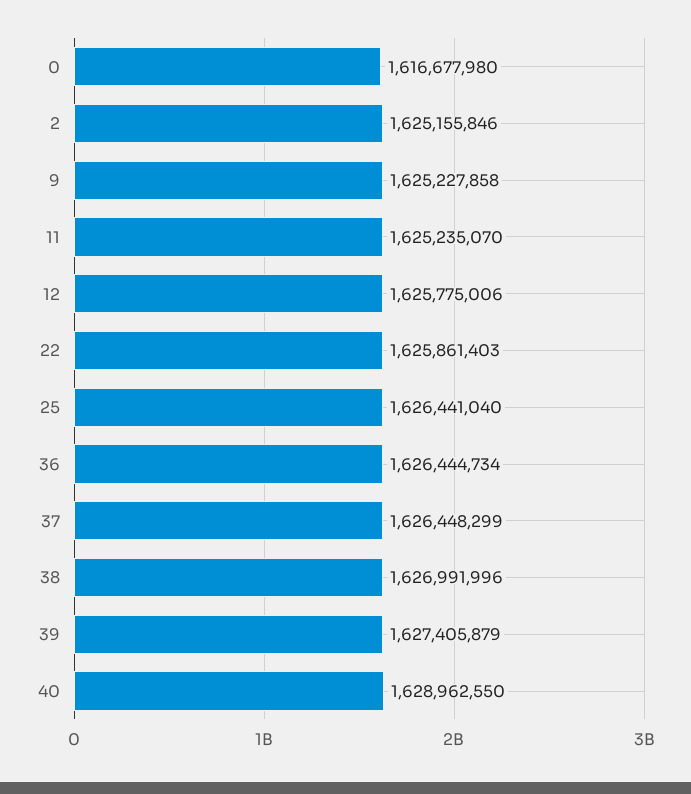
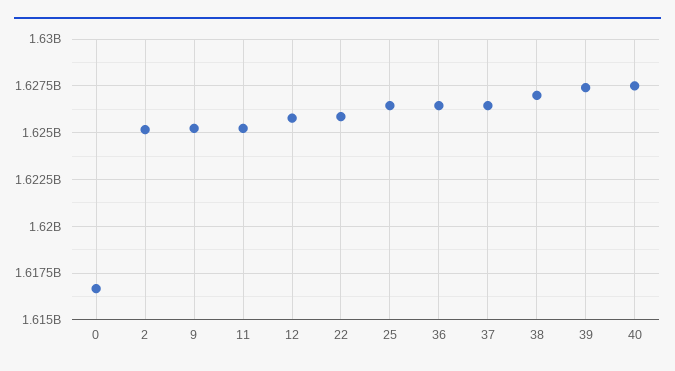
40: 1628962550 -> 1627500000

